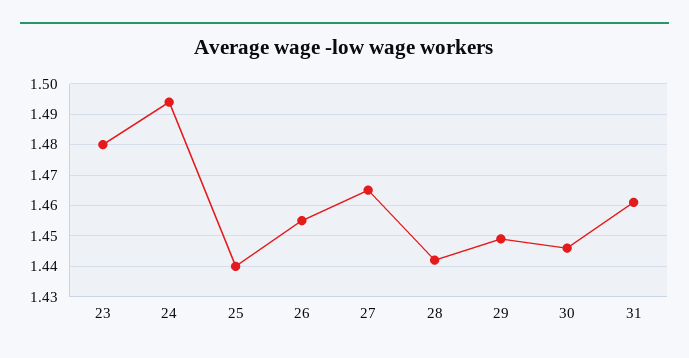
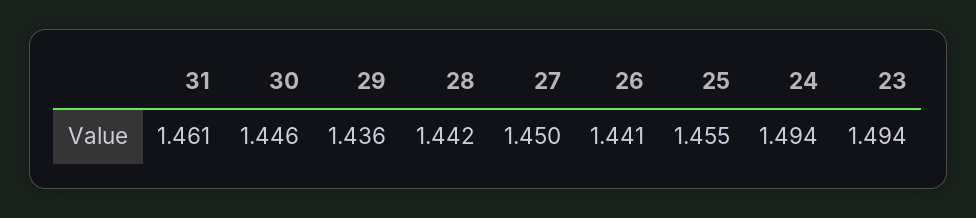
23: 1.48 -> 1.494
25: 1.44 -> 1.455
26: 1.455 -> 1.441
27: 1.465 -> 1.45
29: 1.45 -> 1.436

